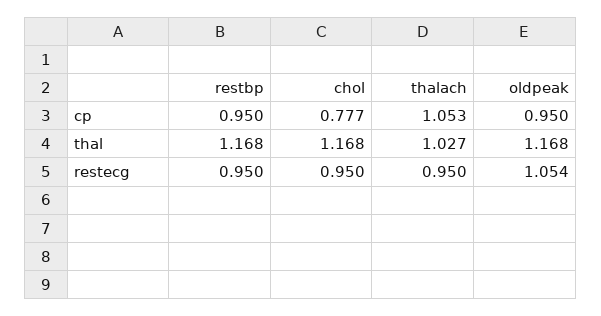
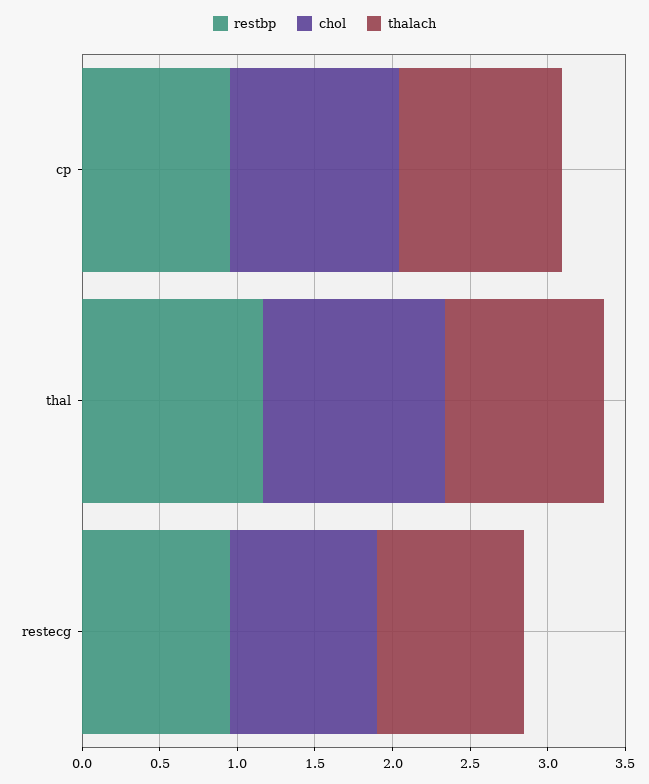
chol, cp: 0.777 -> 1.1
oldpeak, cp: 0.95 -> none
oldpeak, thal: 1.168 -> none
oldpeak, restecg: 1.054 -> none

